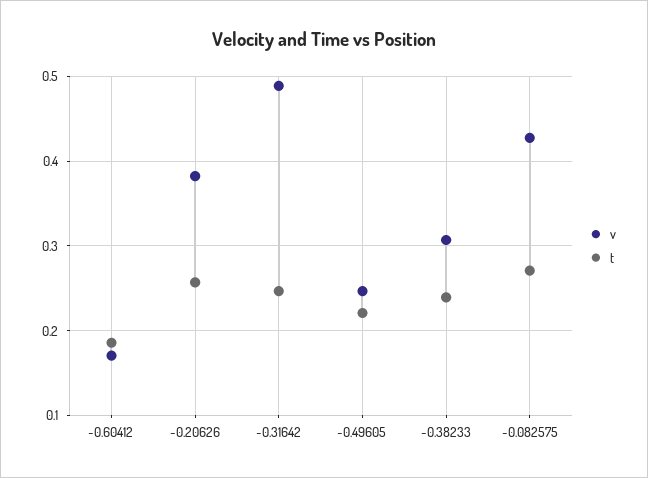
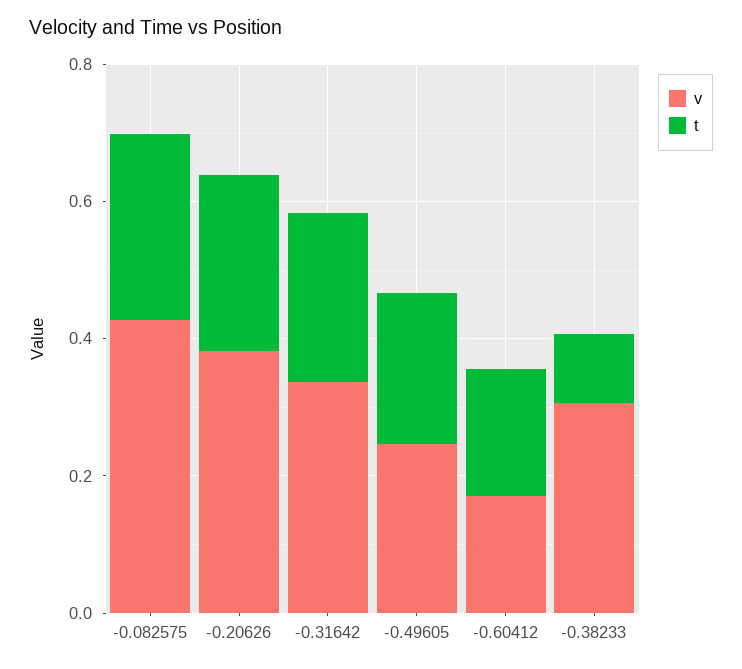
v, -0.31642: 0.49 -> 0.35
t, -0.38233: 0.24 -> 0.1

